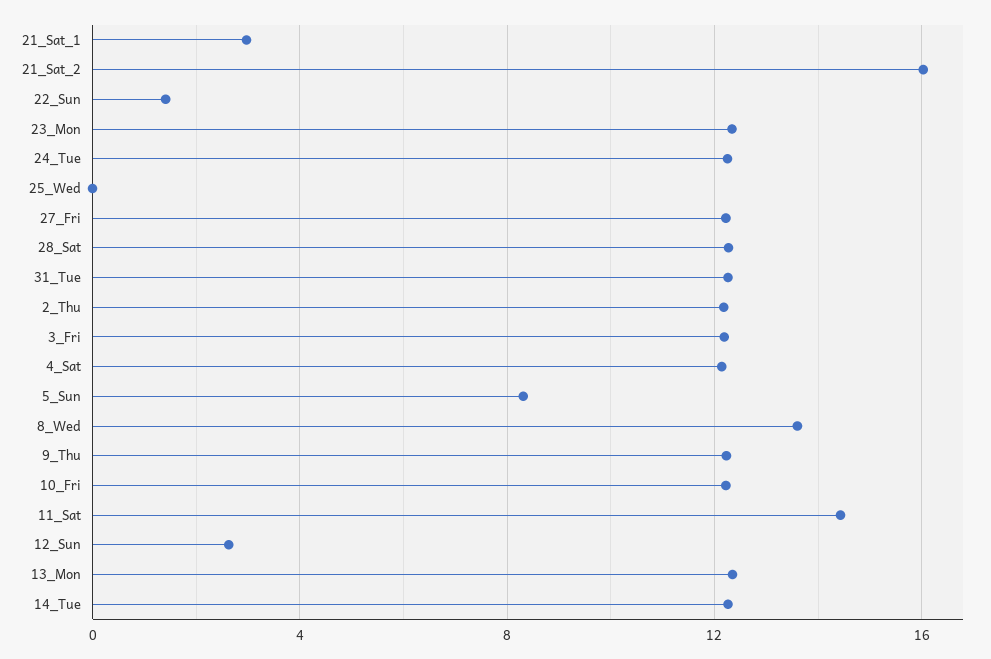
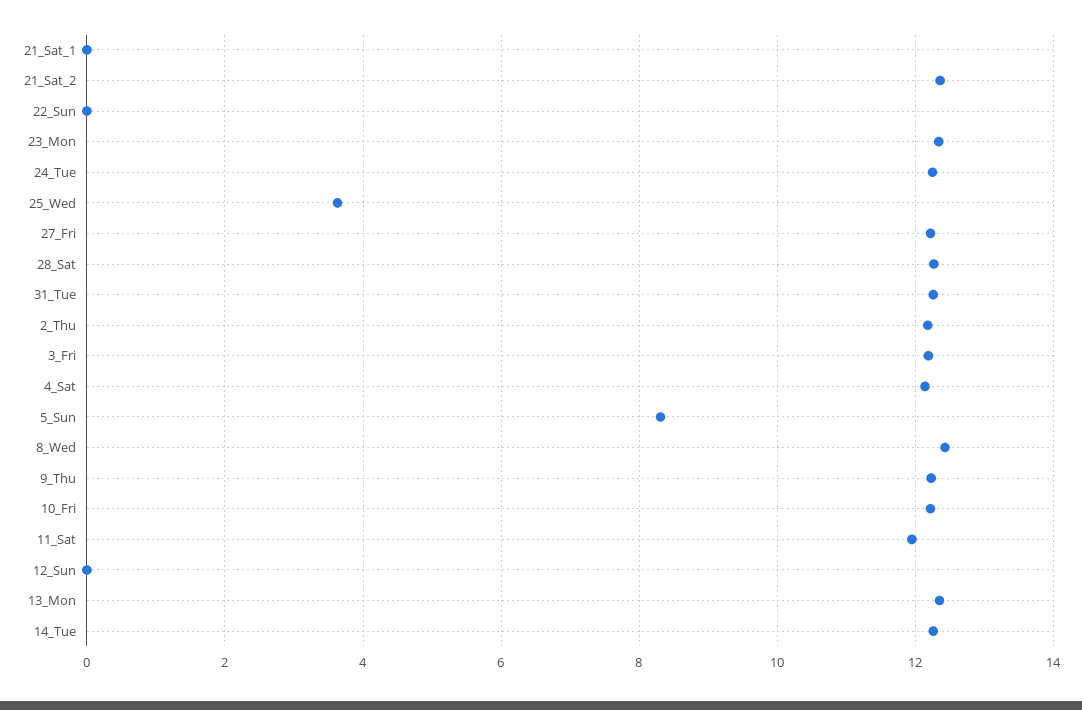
21_Sat_1: 3 -> 0
21_Sat_2: 16 -> 12.4
22_Sun: 1.5 -> 0
25_Wed: 0 -> 3.6
8_Wed: 13.5 -> 12.4
11_Sat: 14.5 -> 12
12_Sun: 2.5 -> 0

